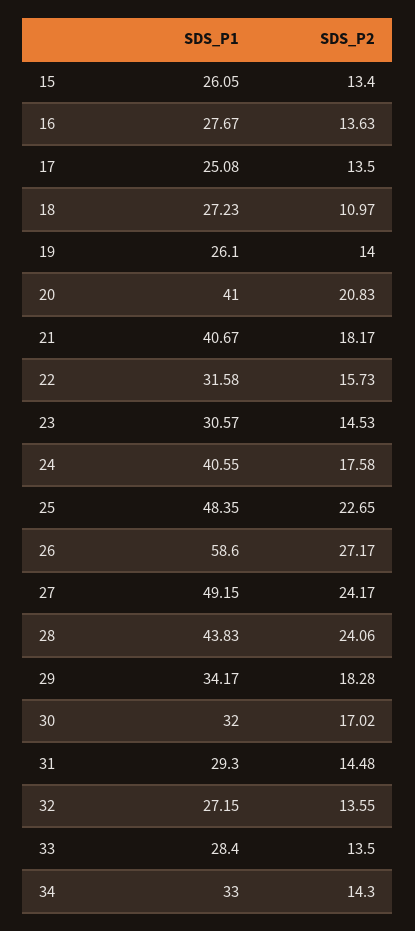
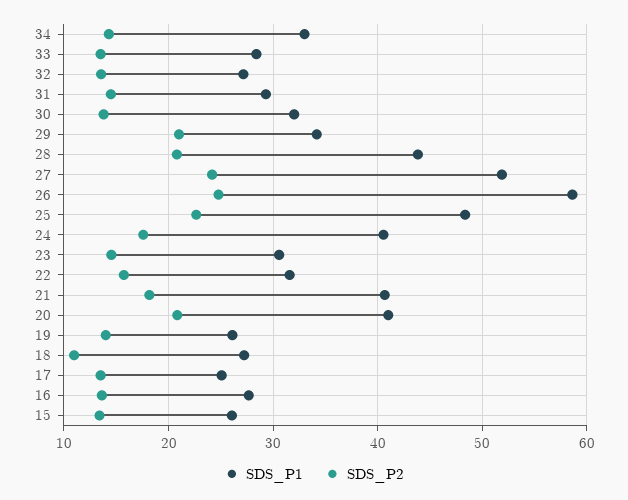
SDS_P2, 26: 27.17 -> 25
SDS_P1, 27: 49.15 -> 52
SDS_P2, 28: 24.06 -> 21
SDS_P2, 29: 18.28 -> 21
SDS_P2, 30: 17.02 -> 14

